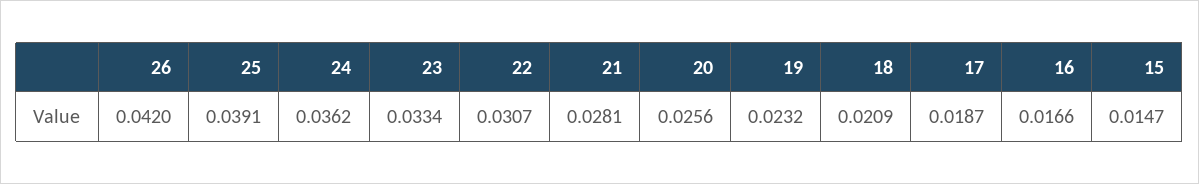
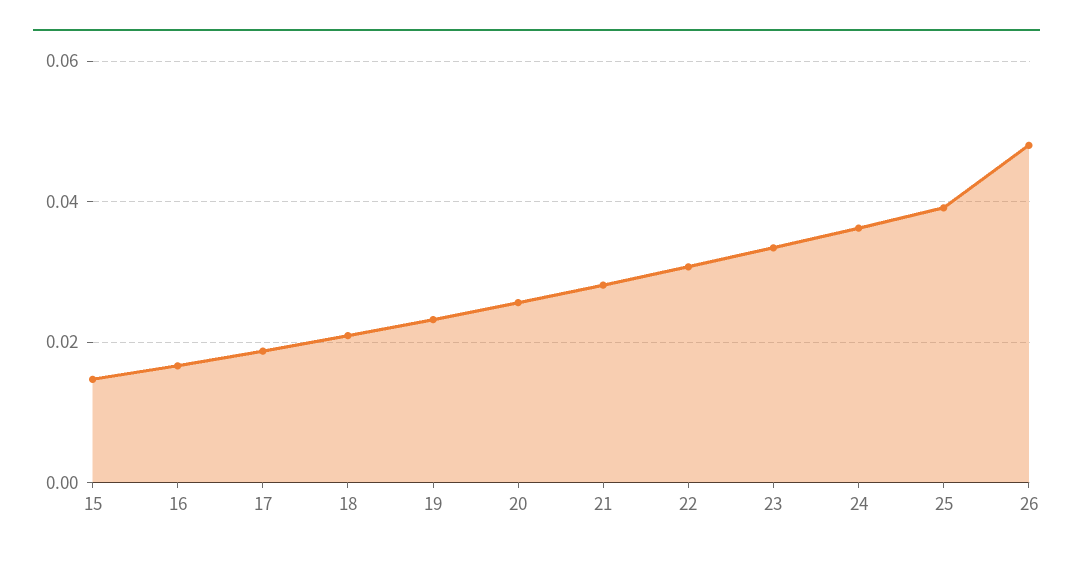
26: 0.042 -> 0.048

